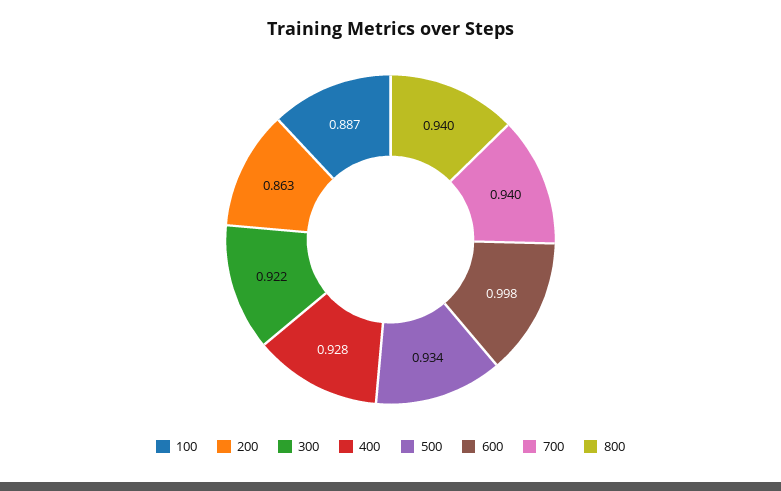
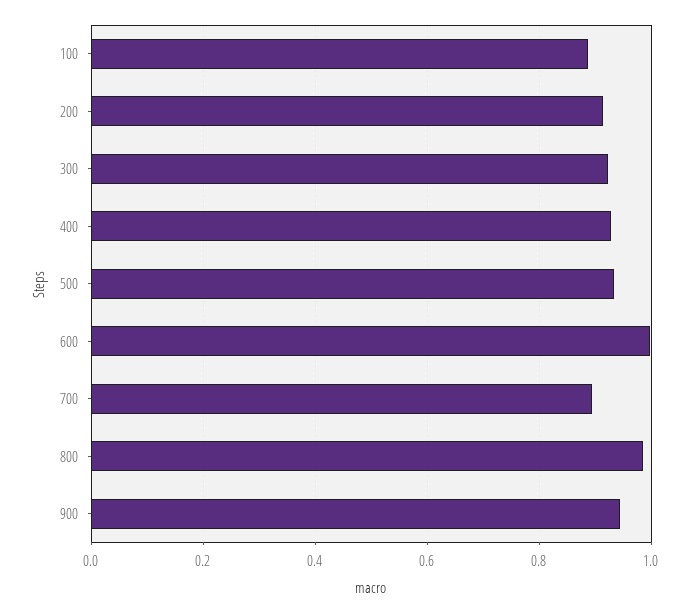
200: 0.863 -> 0.92
700: 0.94 -> 0.9
800: 0.94 -> 0.98
900: none -> 0.94

